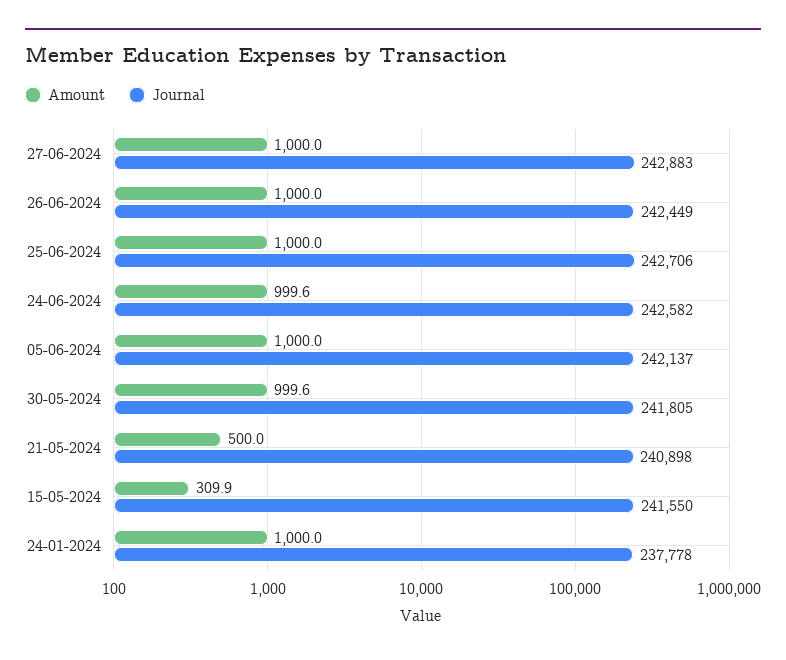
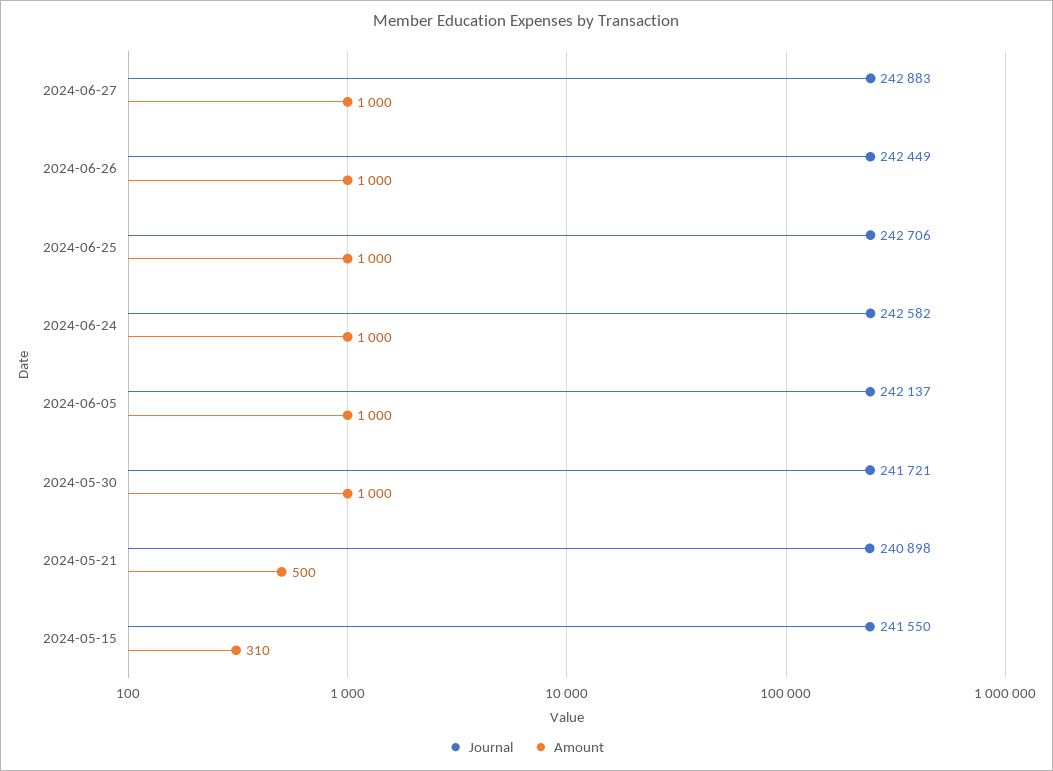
Journal, 30-05-2024: 241805 -> 241721
Amount, 24-01-2024: 1000 -> none
Journal, 24-01-2024: 237778 -> none

